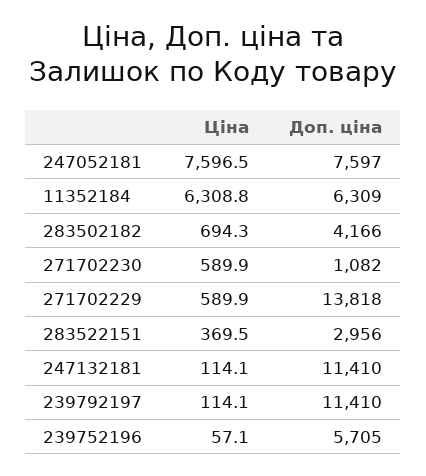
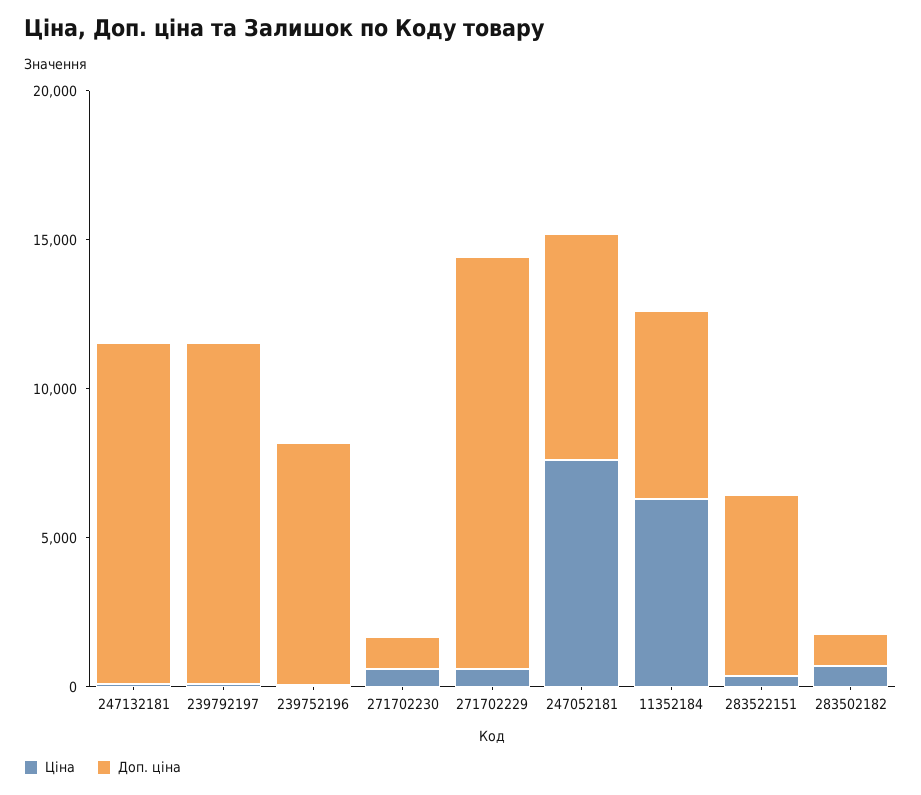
Доп. ціна, 283502182: 4166 -> 1000
Доп. ціна, 283522151: 2956 -> 6000
Доп. ціна, 239752196: 5705 -> 8000

